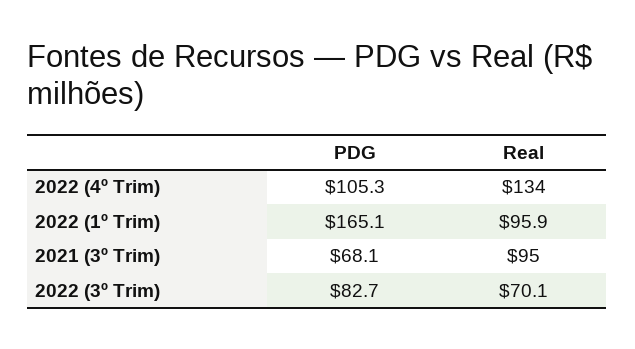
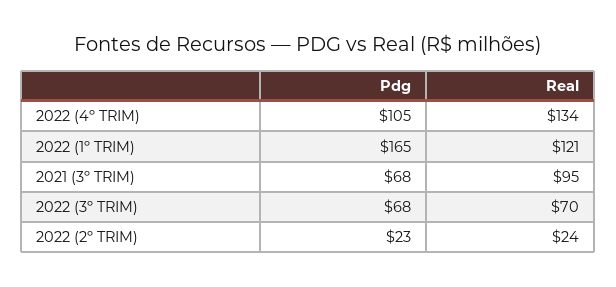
Real, 2022 (1º Trim): 95.9 -> 121
PDG, 2022 (3º Trim): 82.7 -> 68
PDG, 2022 (2º TRIM): none -> 23
Real, 2022 (2º TRIM): none -> 24

